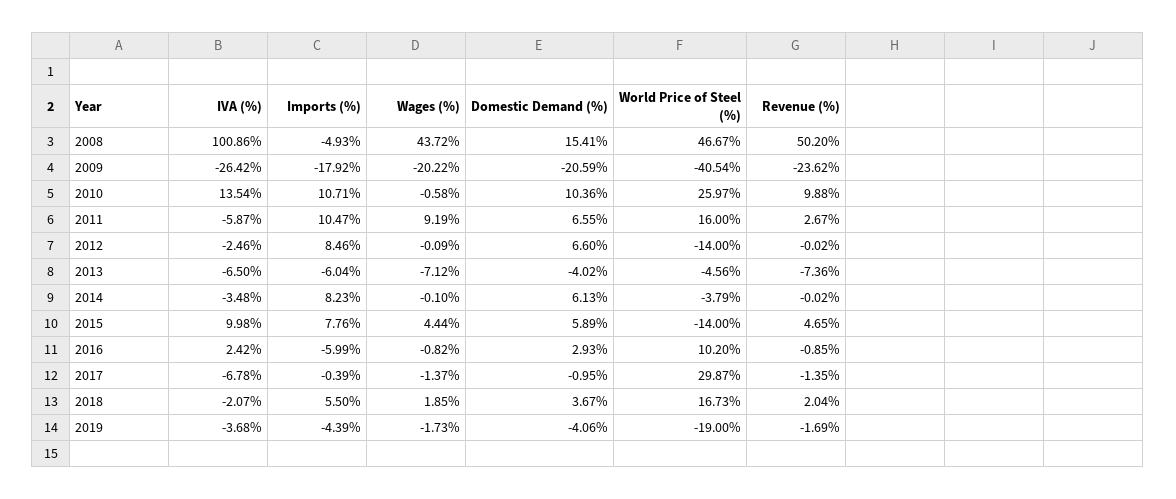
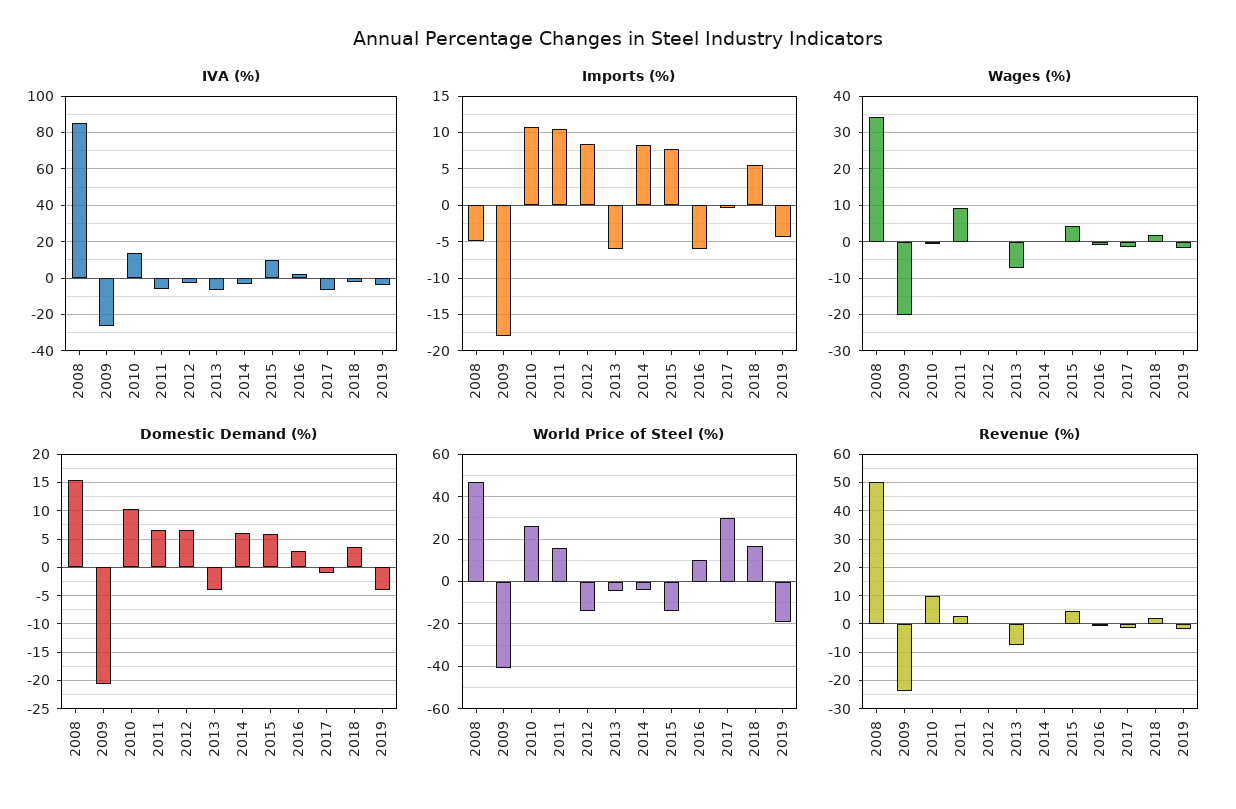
IVA (%), 2008: 100.86 -> 85
Wages (%), 2008: 43.72 -> 34

